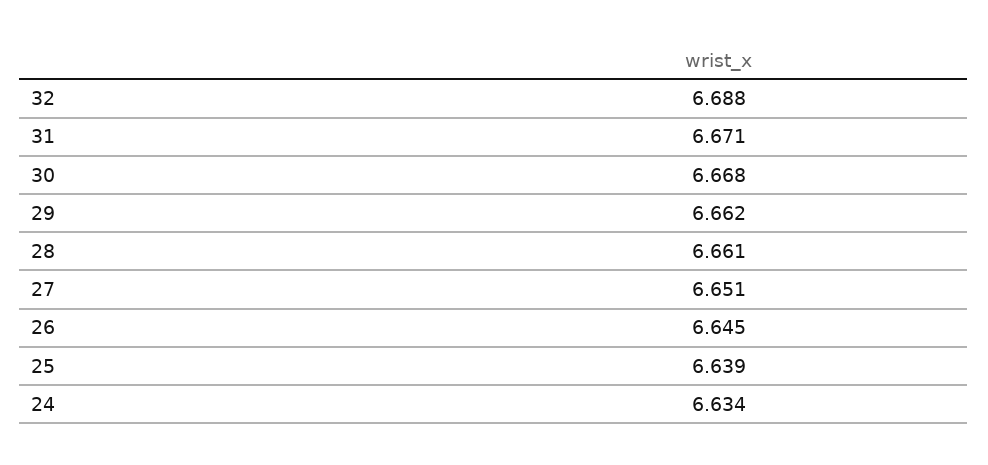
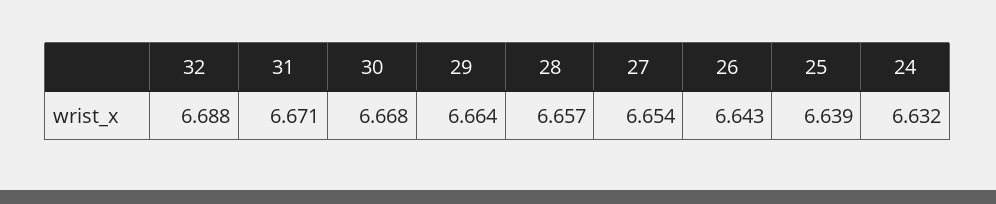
29: 6.662 -> 6.664
28: 6.661 -> 6.657
27: 6.651 -> 6.654
26: 6.645 -> 6.643
24: 6.634 -> 6.632

